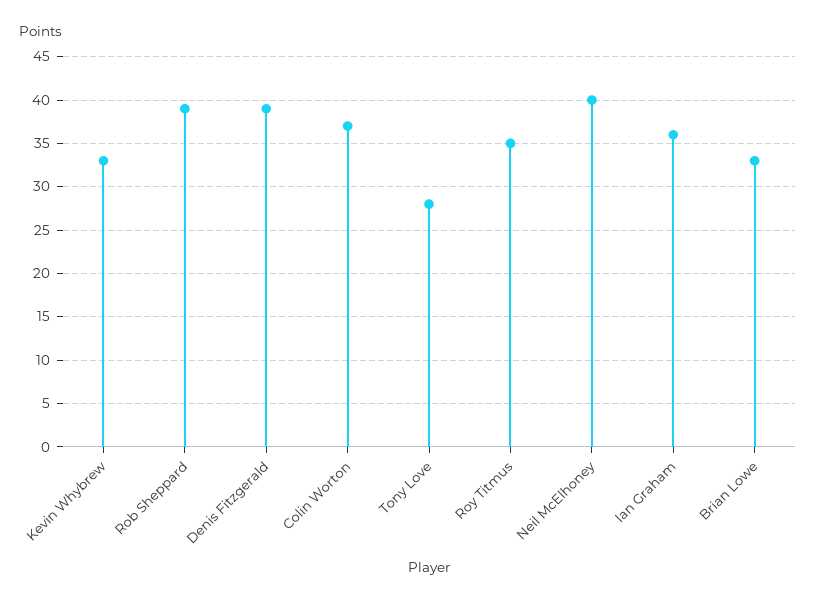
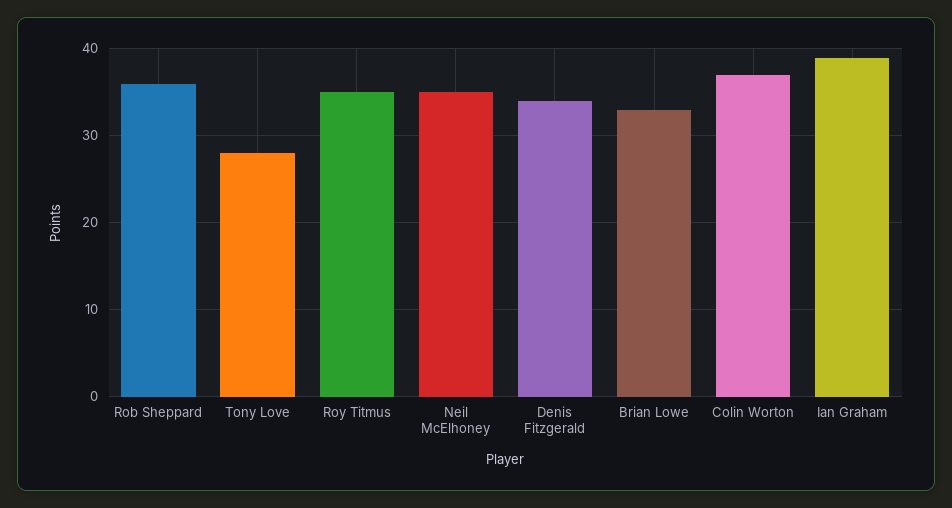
Kevin Whybrew: 33 -> none
Rob Sheppard: 39 -> 36
Denis Fitzgerald: 39 -> 34
Neil McElhoney: 40 -> 35
Ian Graham: 36 -> 39

